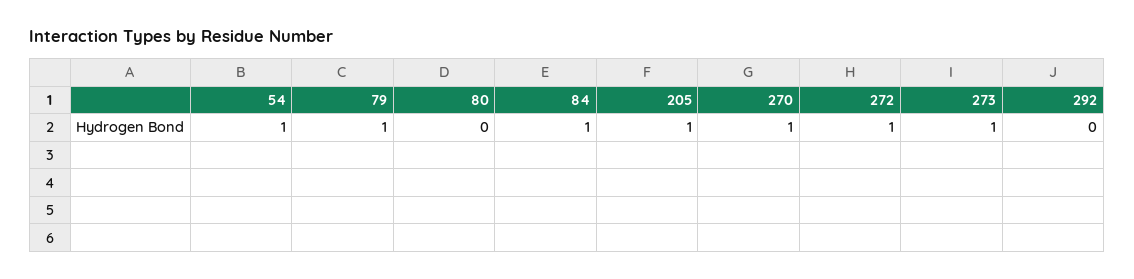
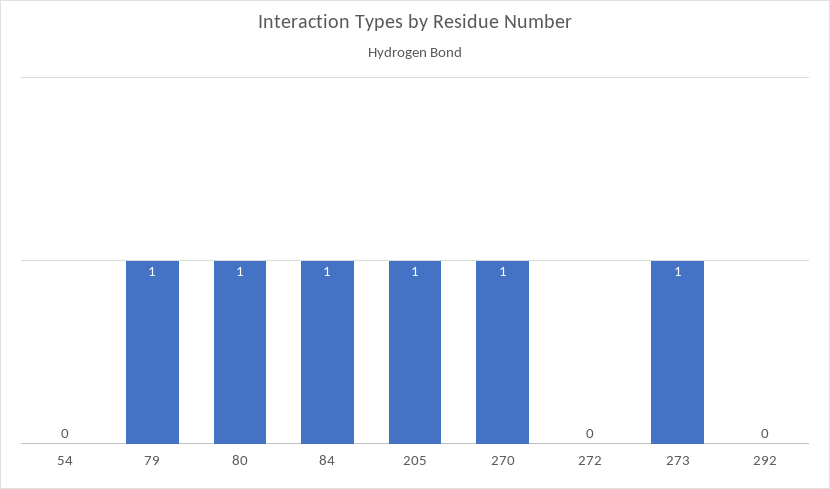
54: 1 -> 0
80: 0 -> 1
272: 1 -> 0

